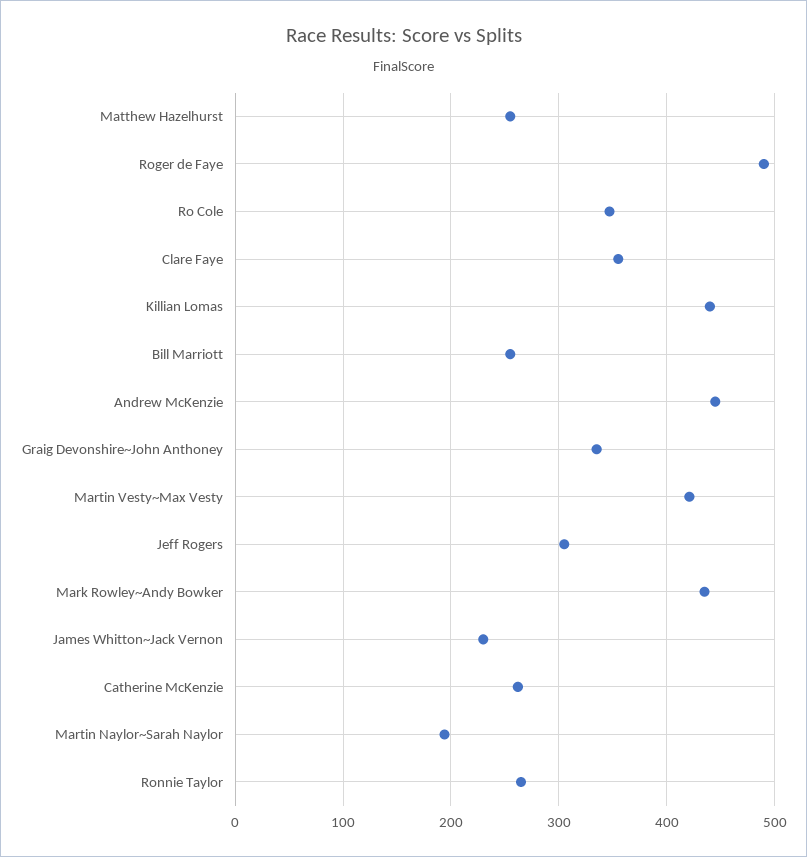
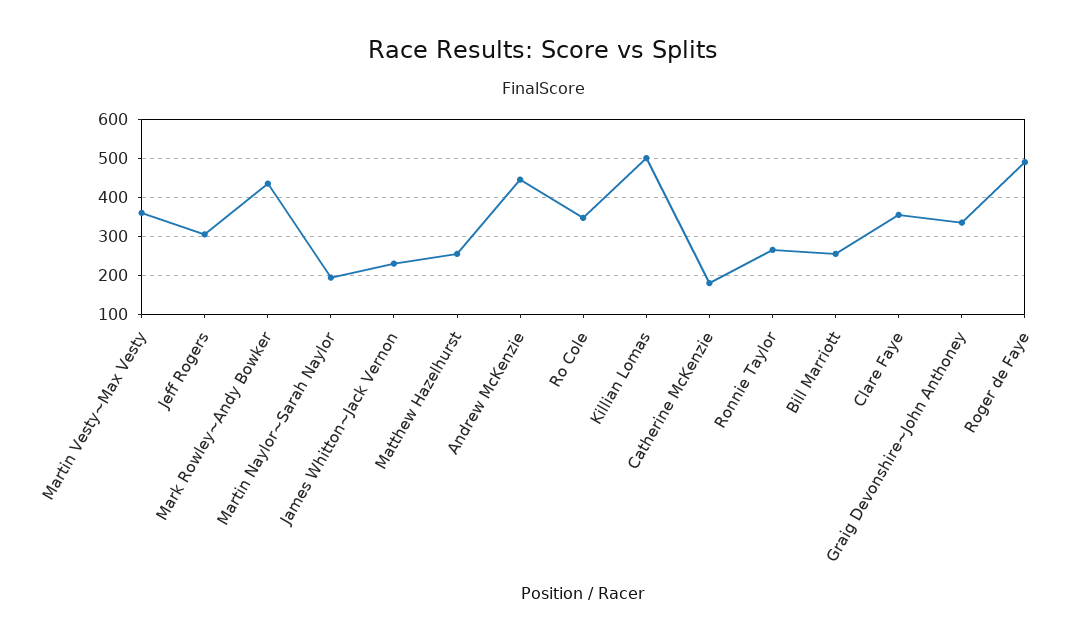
Killian Lomas: 440 -> 500
Martin Vesty~Max Vesty: 420 -> 360
Catherine McKenzie: 260 -> 180

